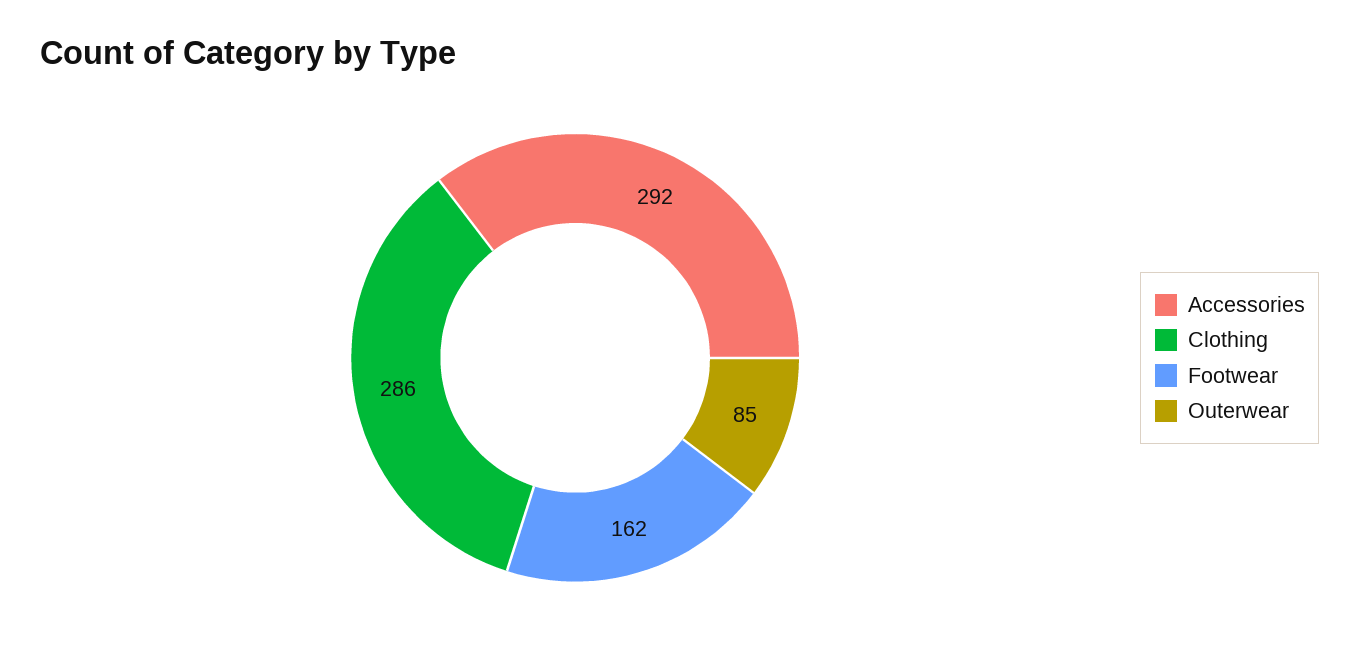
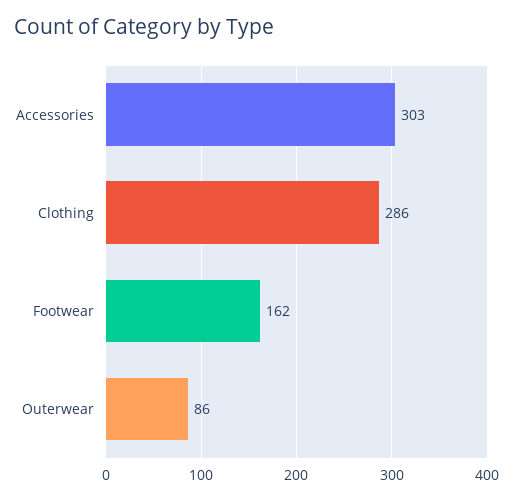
Accessories: 292 -> 303
Outerwear: 85 -> 86

